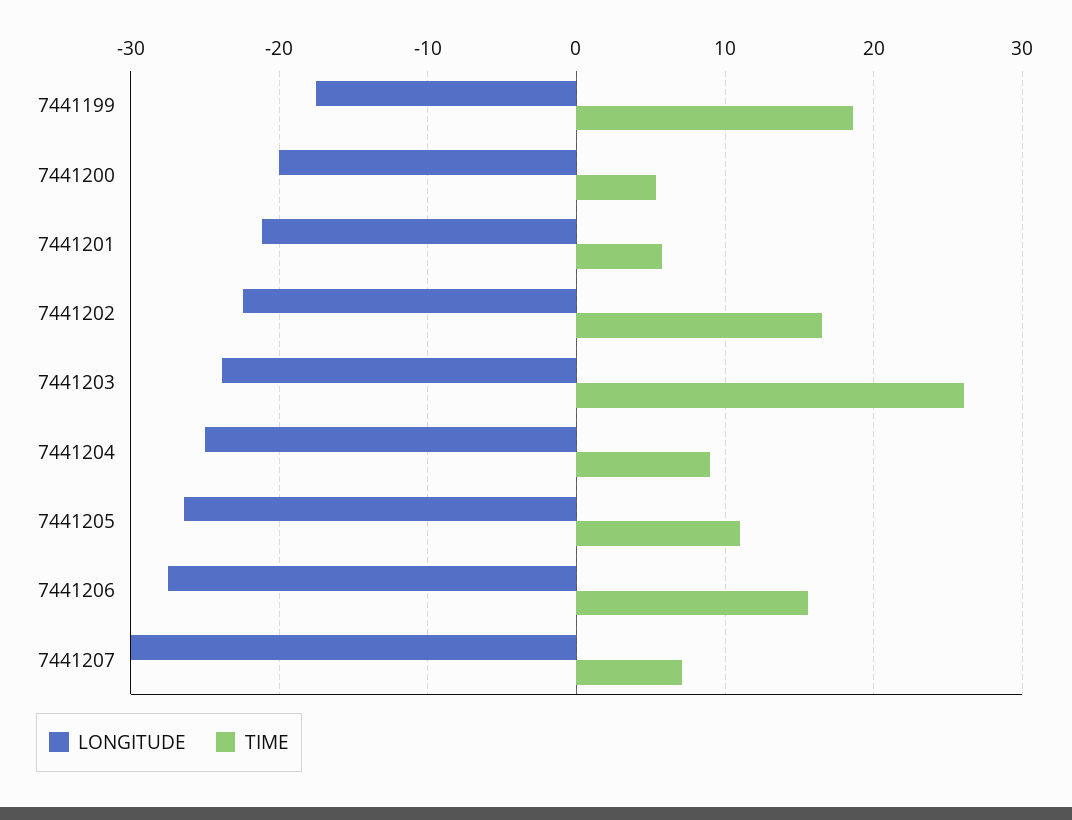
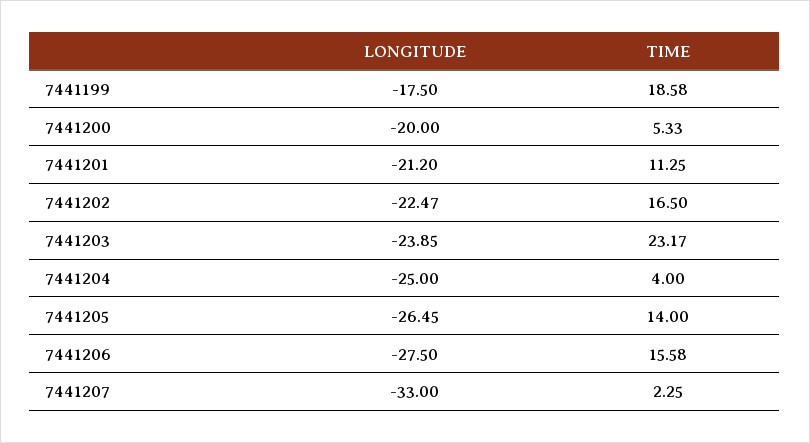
TIME, 7441201: 6 -> 11.25
TIME, 7441203: 26 -> 23.17
TIME, 7441204: 9 -> 4
TIME, 7441205: 11 -> 14
LONGITUDE, 7441207: -30 -> -33
TIME, 7441207: 7 -> 2.25

